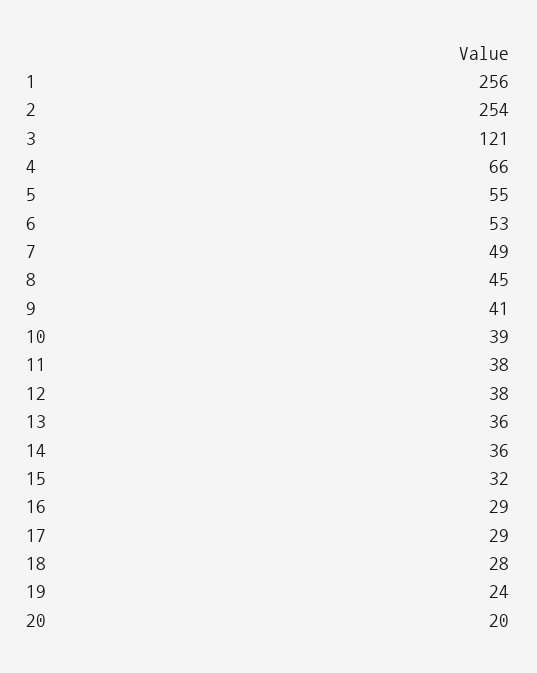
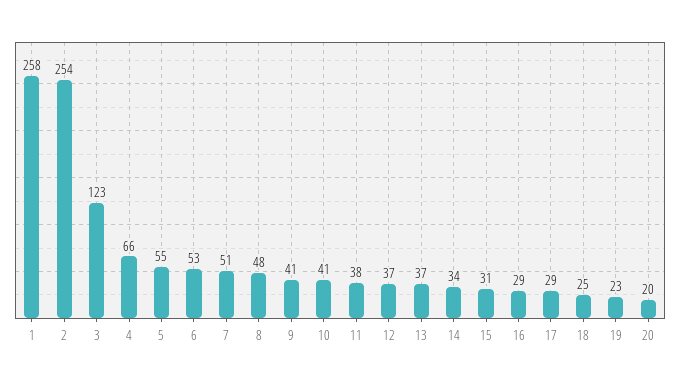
1: 256 -> 258
3: 121 -> 123
7: 49 -> 51
8: 45 -> 48
10: 39 -> 41
12: 38 -> 37
13: 36 -> 37
14: 36 -> 34
15: 32 -> 31
18: 28 -> 25
19: 24 -> 23

